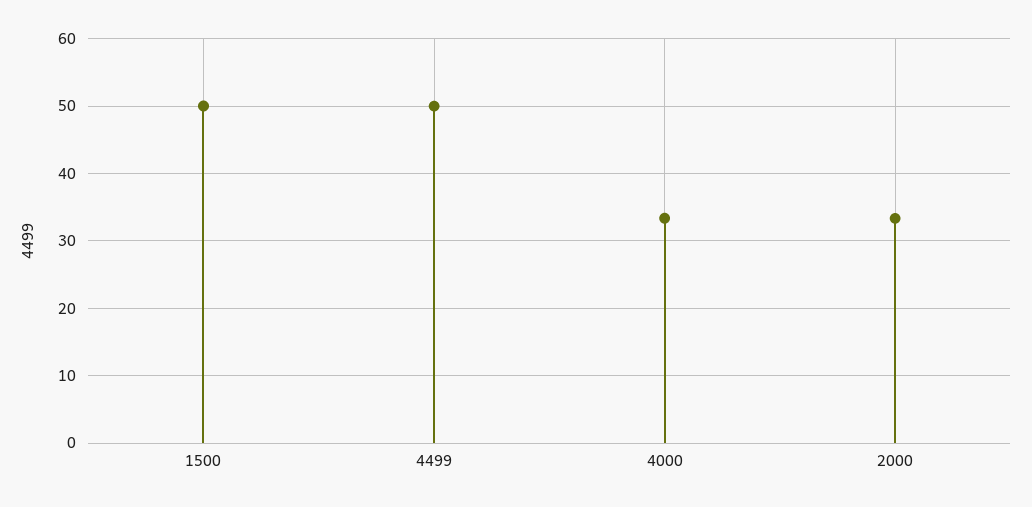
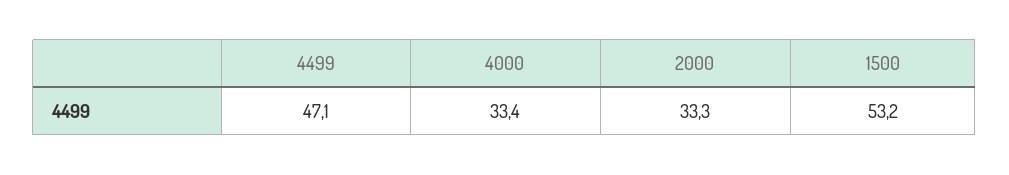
1500: 50 -> 53.2
4499: 50 -> 47.1

